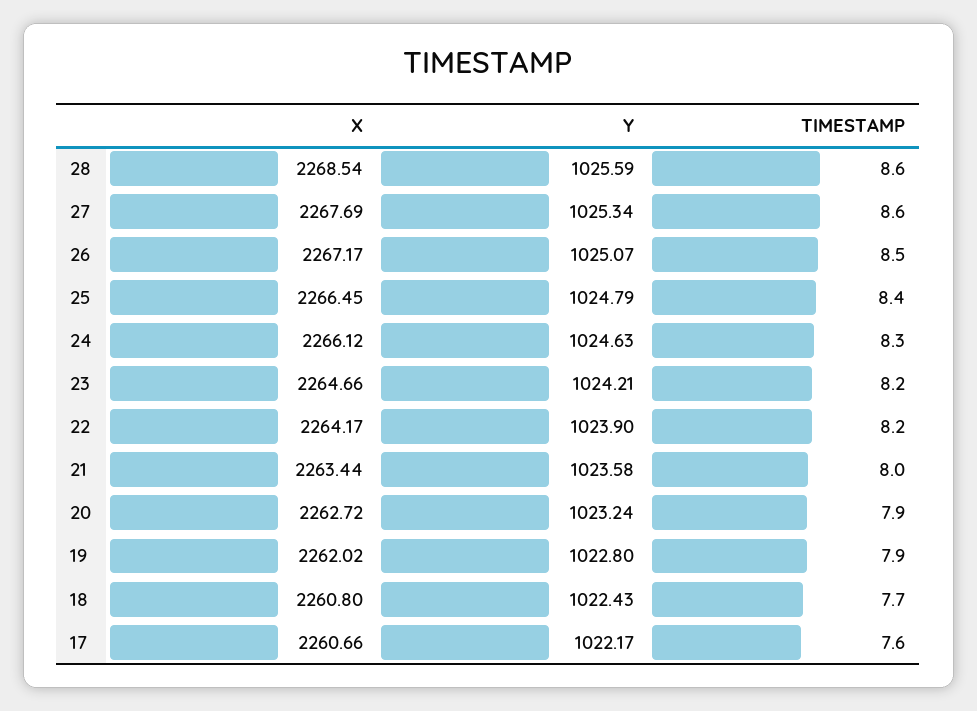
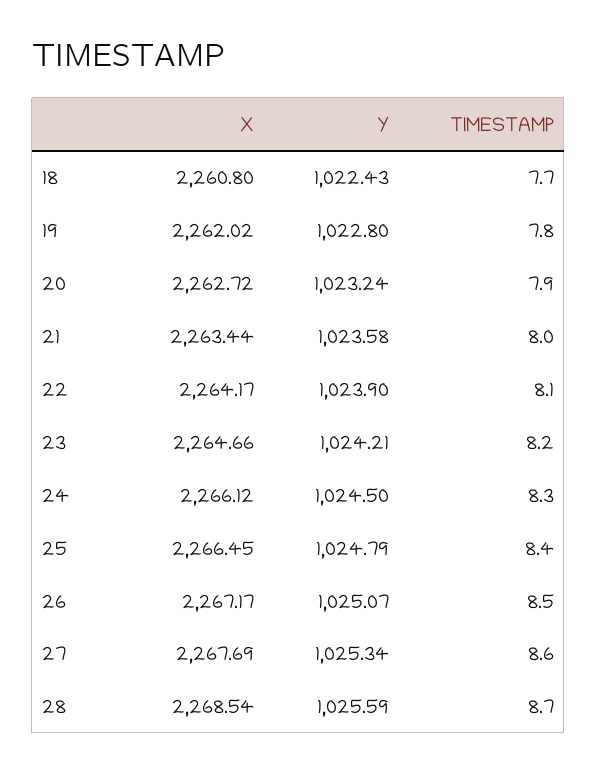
TIMESTAMP, 28: 8.6 -> 8.7
Y, 24: 1024.63 -> 1024.5
TIMESTAMP, 22: 8.2 -> 8.1
TIMESTAMP, 19: 7.9 -> 7.8
X, 17: 2260.66 -> none
Y, 17: 1022.17 -> none
TIMESTAMP, 17: 7.6 -> none

